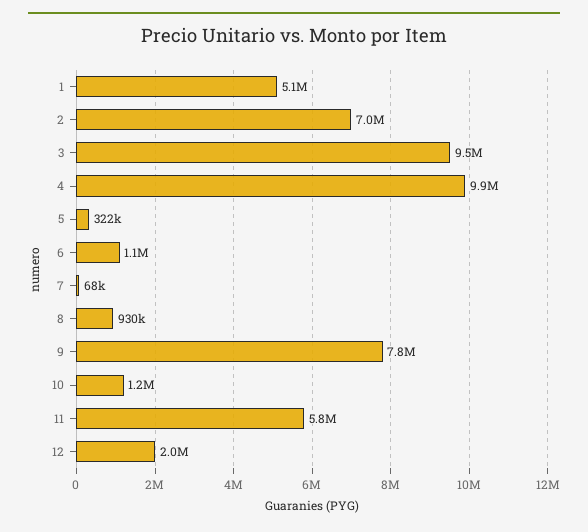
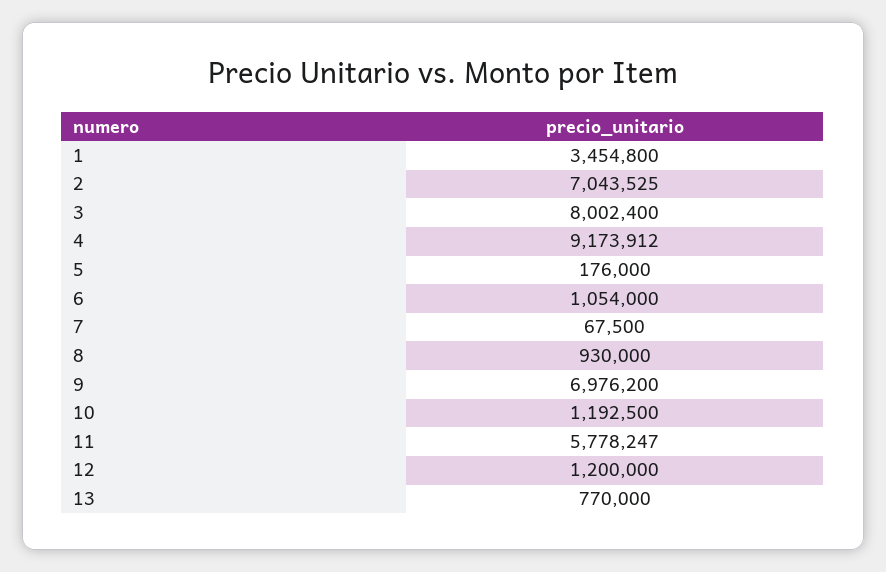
1: 5100000 -> 3454800
3: 9500000 -> 8002400
4: 9900000 -> 9173912
5: 322000 -> 176000
9: 7800000 -> 6976200
12: 2000000 -> 1200000
13: none -> 770000

